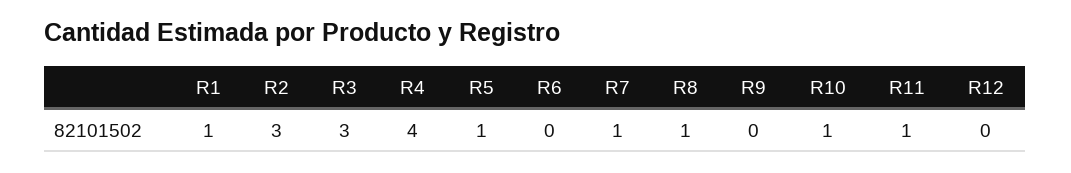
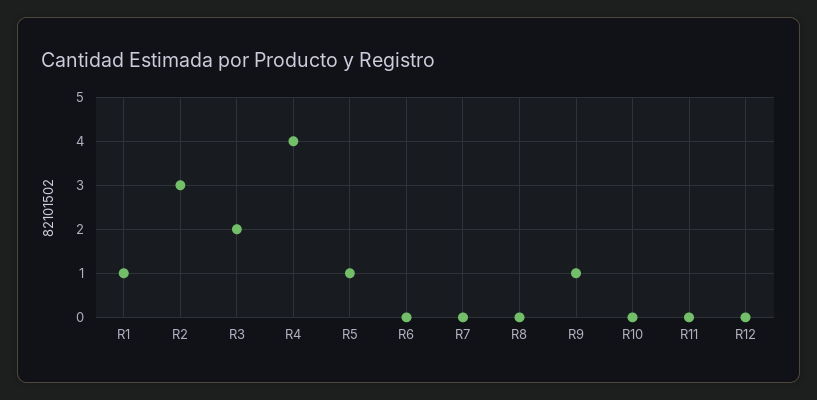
R3: 3 -> 2
R7: 1 -> 0
R8: 1 -> 0
R9: 0 -> 1
R10: 1 -> 0
R11: 1 -> 0

